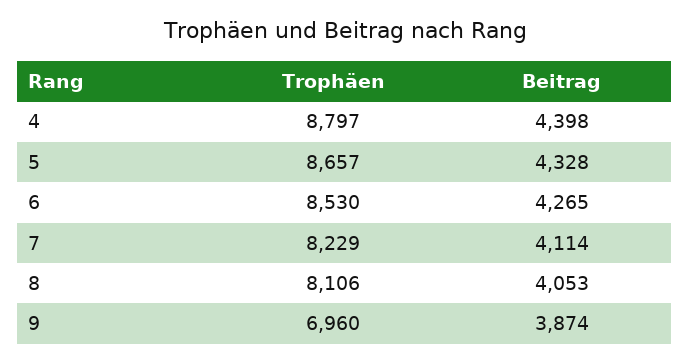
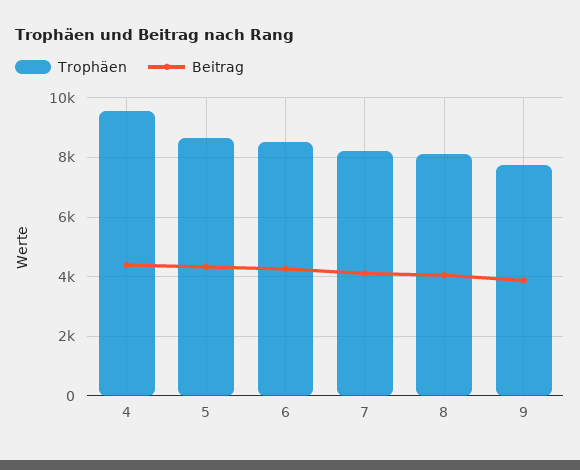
Trophäen, 4: 8797 -> 9500
Trophäen, 9: 6960 -> 7750

